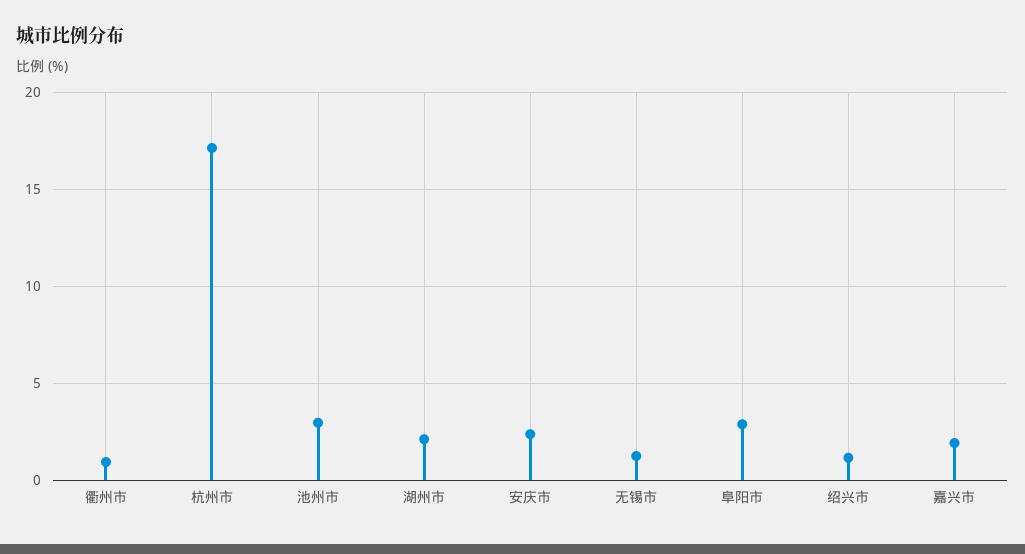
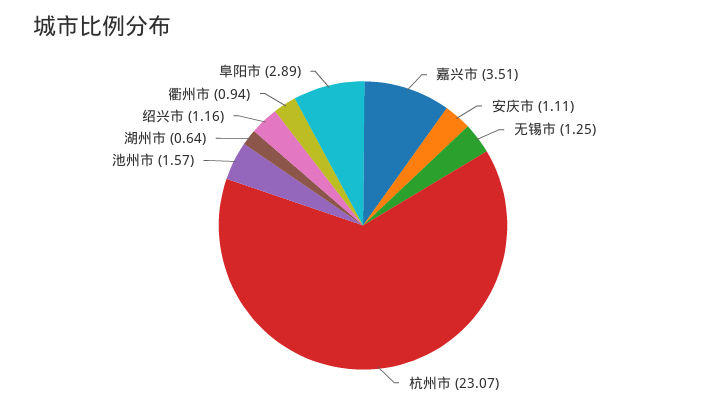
杭州市: 17 -> 23.07
池州市: 3 -> 1.57
湖州市: 2 -> 0.64
安庆市: 2.5 -> 1.11
嘉兴市: 2 -> 3.51

